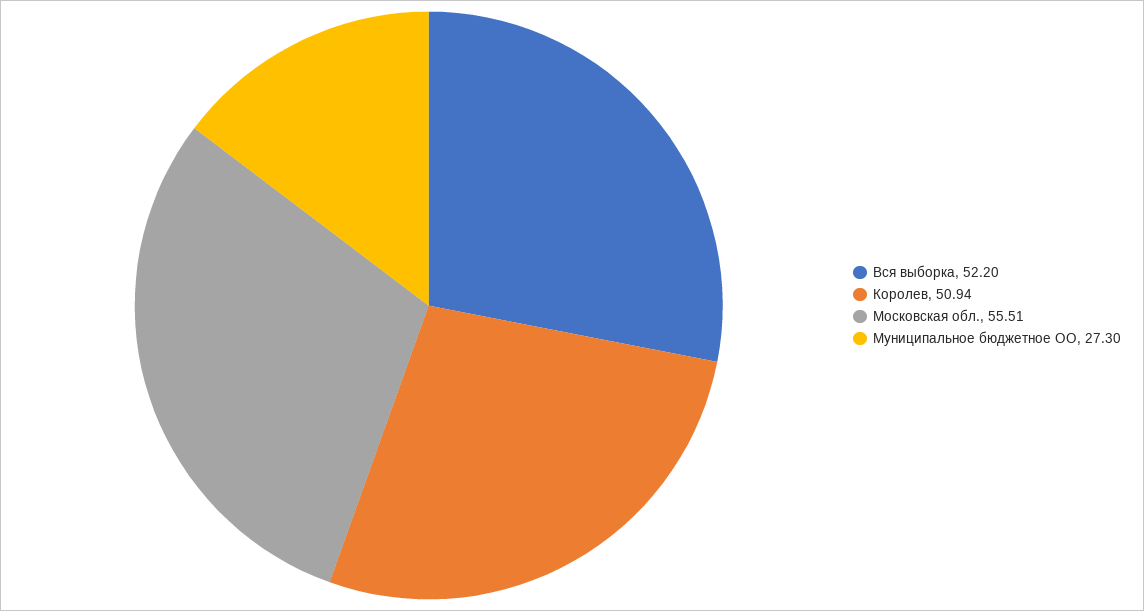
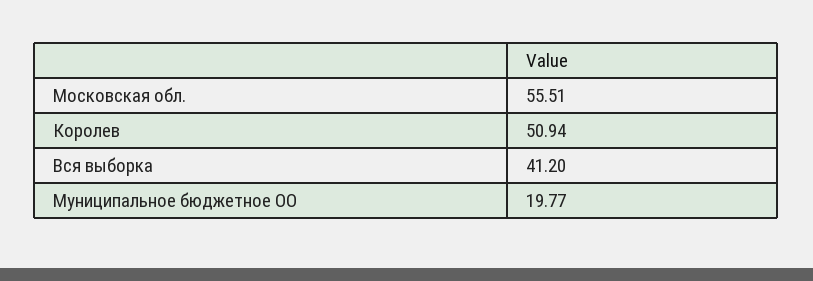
Вся выборка: 52.2 -> 41.2
Муниципальное бюджетное ОО: 27.3 -> 19.77

